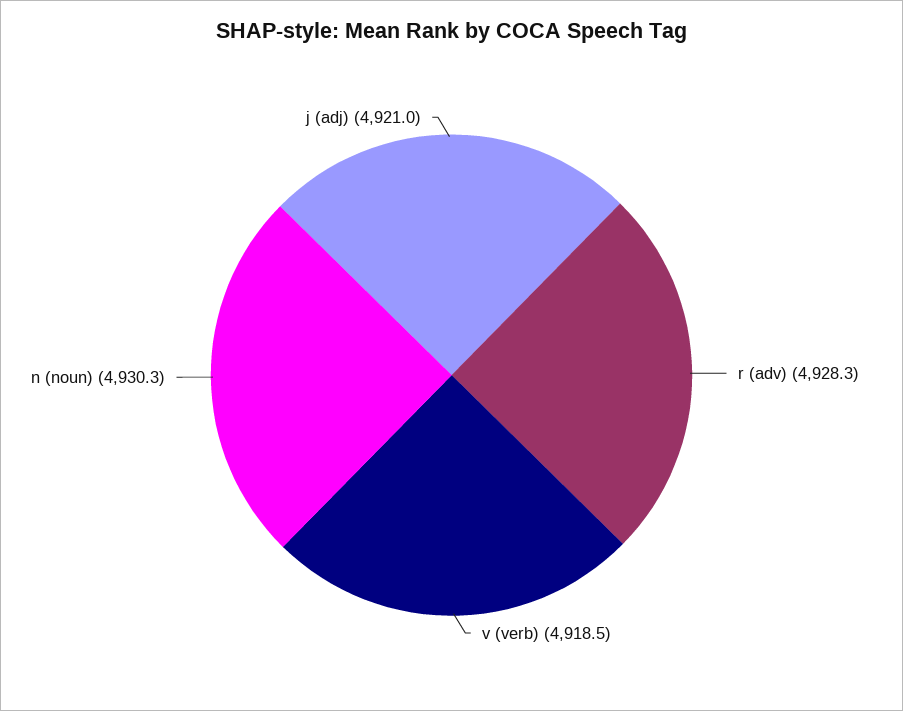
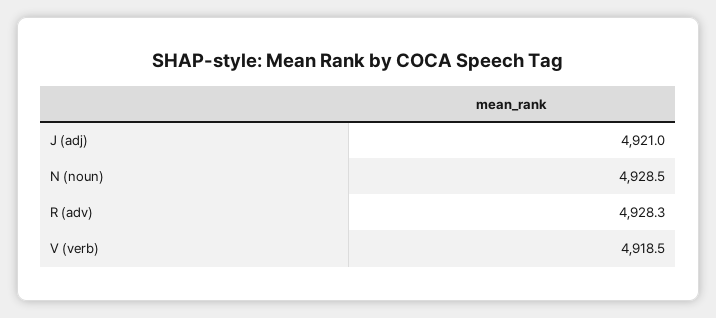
n (noun): 4930.3 -> 4928.5

